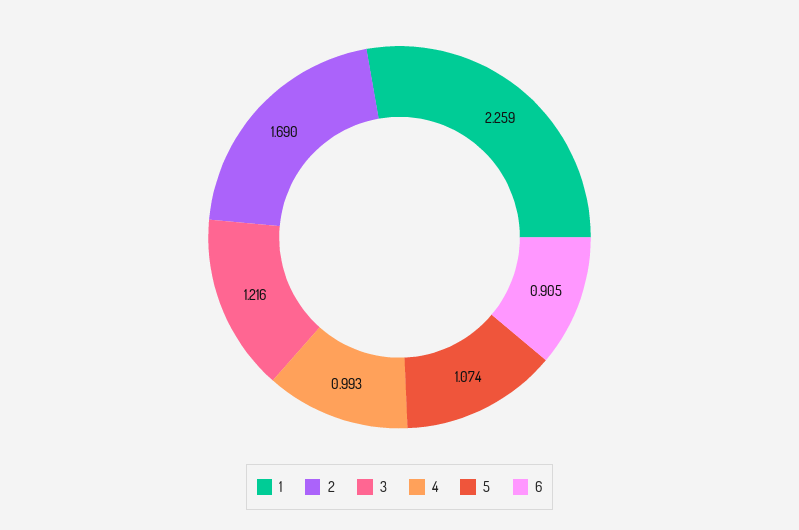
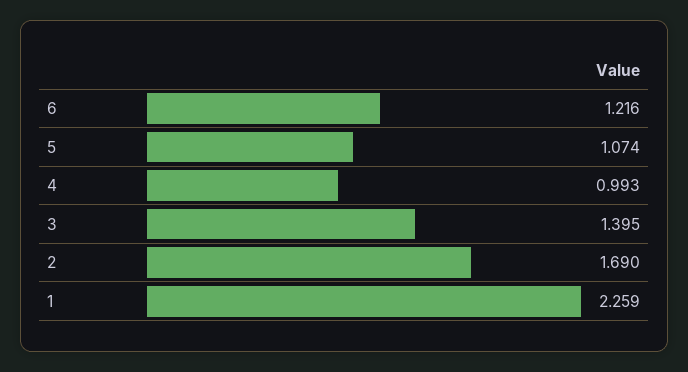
3: 1.216 -> 1.395
6: 0.905 -> 1.216

